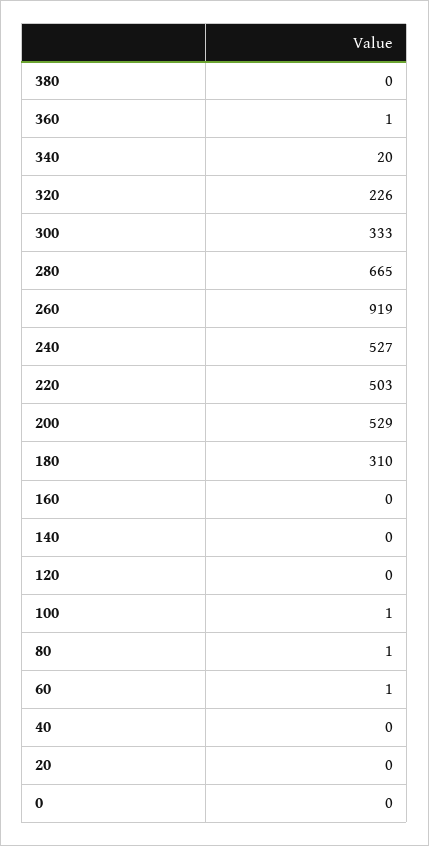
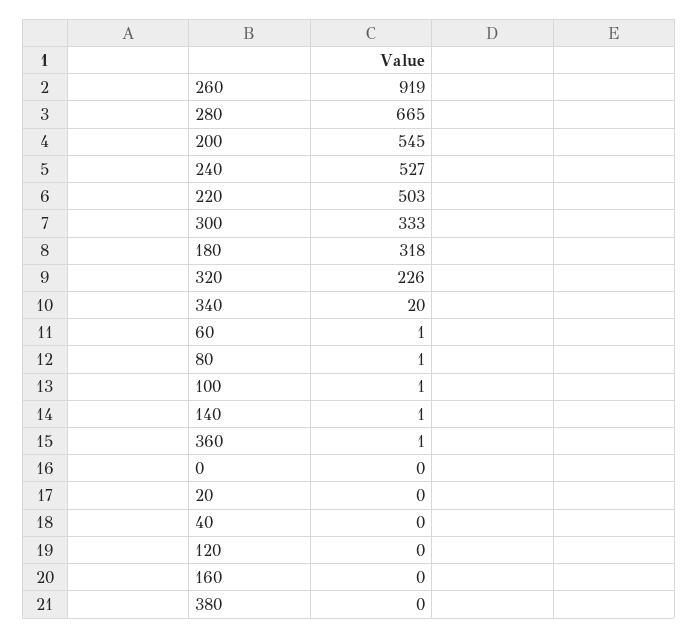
200: 529 -> 545
180: 310 -> 318
140: 0 -> 1

